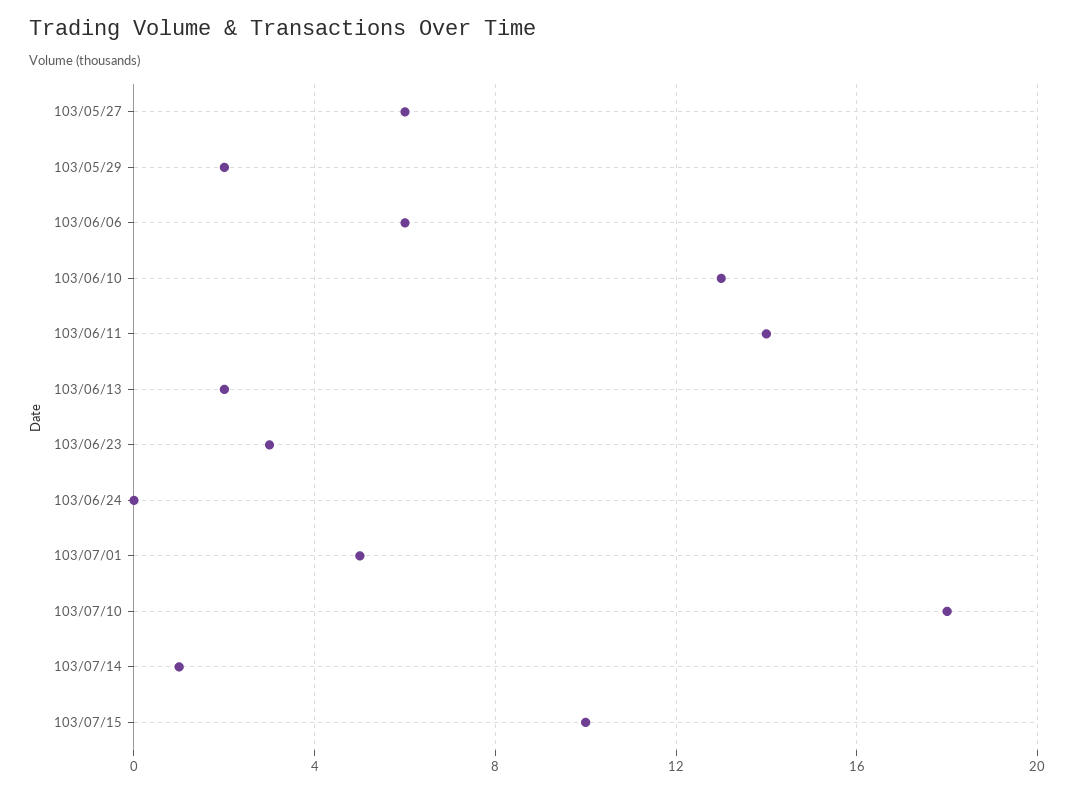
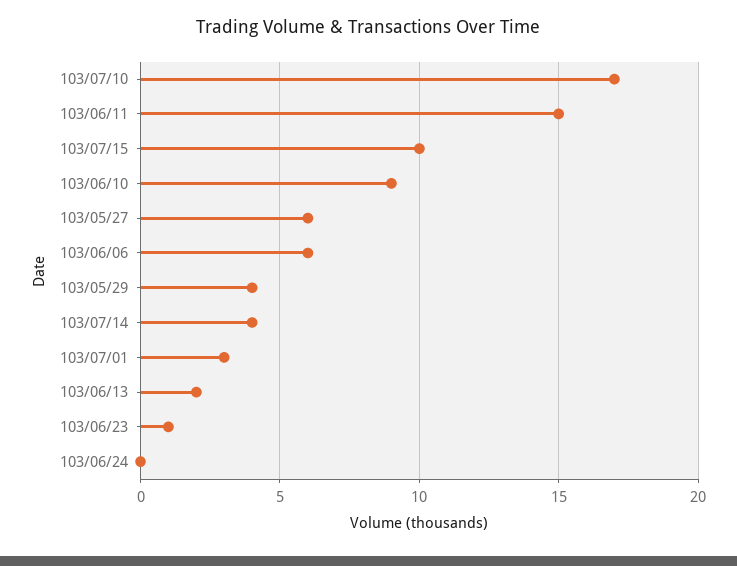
103/05/29: 2 -> 4
103/06/10: 13 -> 9
103/06/11: 14 -> 15
103/06/23: 3 -> 1
103/07/01: 5 -> 3
103/07/10: 18 -> 17
103/07/14: 1 -> 4

